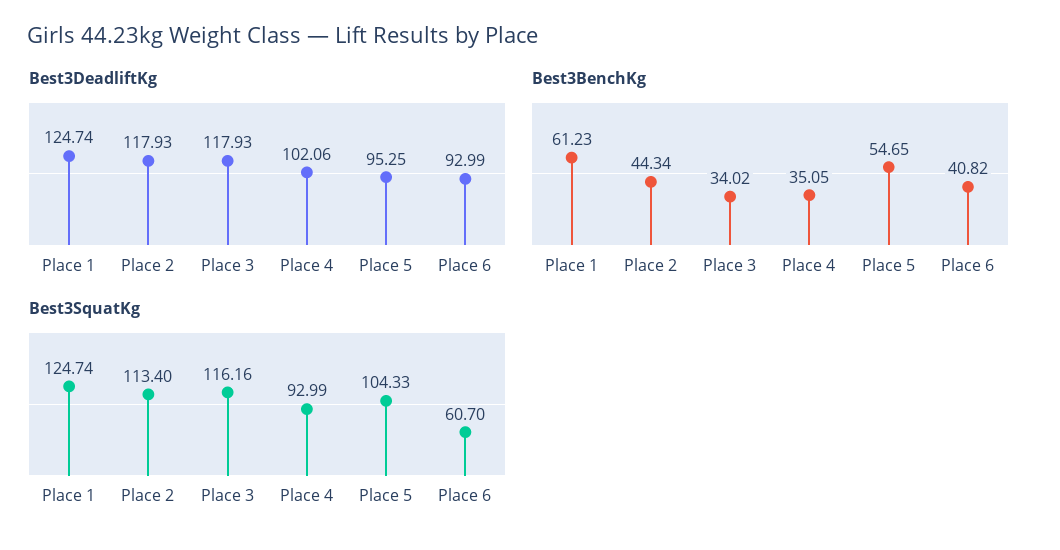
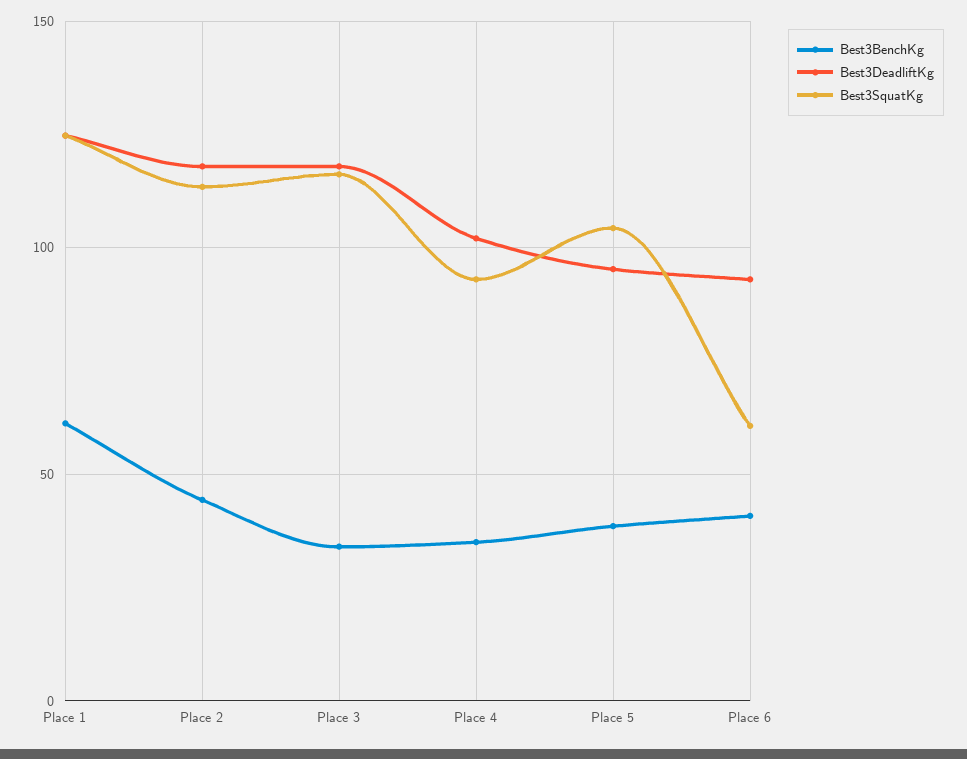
Best3BenchKg, Place 5: 54.65 -> 40

